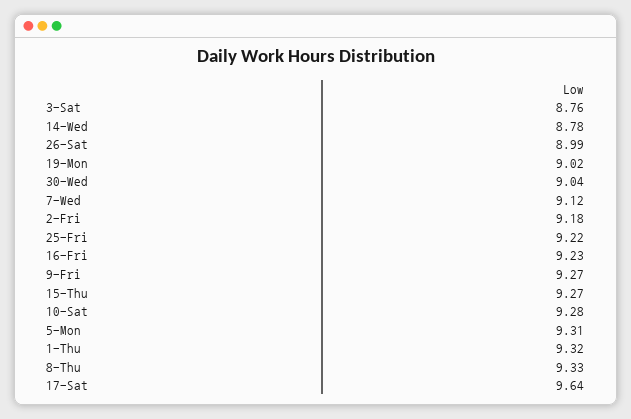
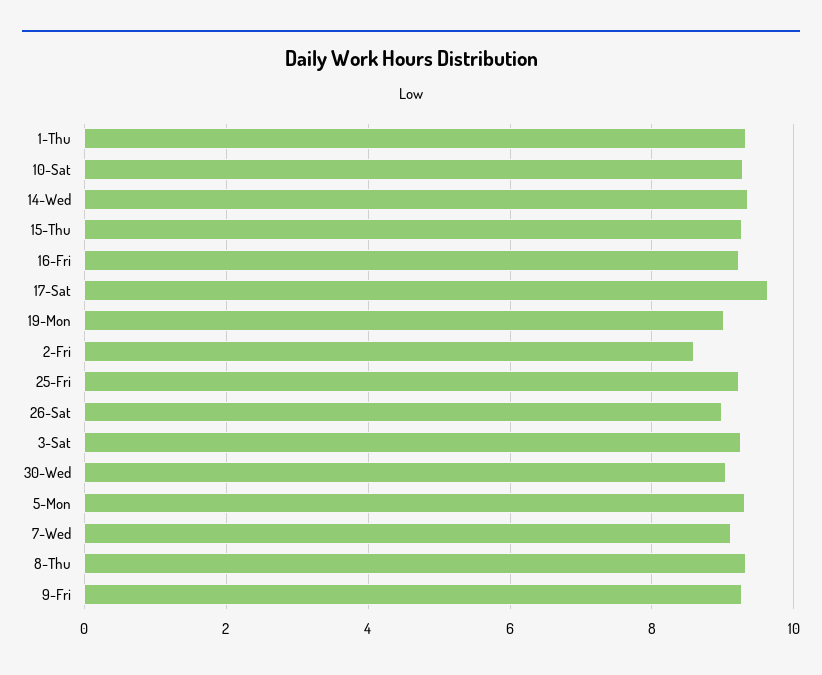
3-Sat: 8.76 -> 9.2
14-Wed: 8.78 -> 9.4
2-Fri: 9.18 -> 8.6

